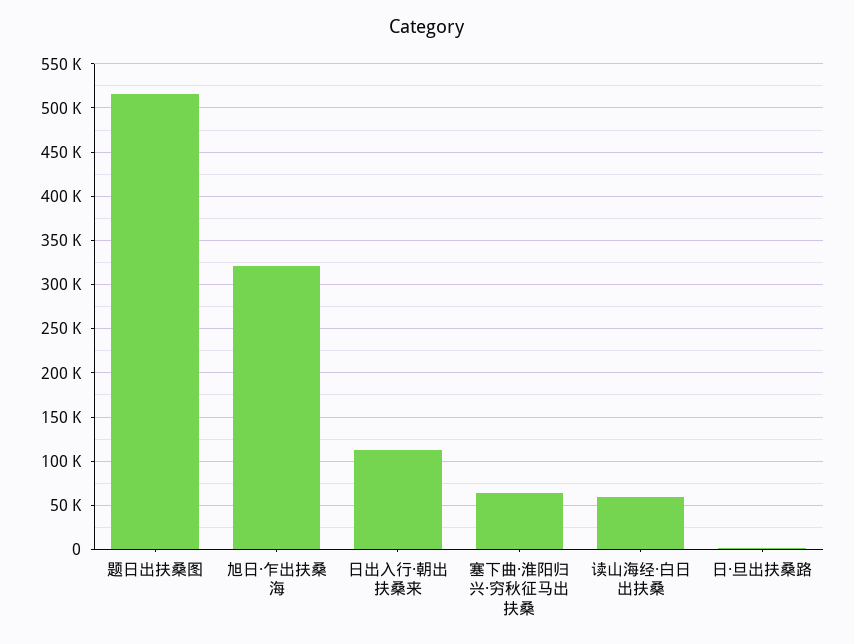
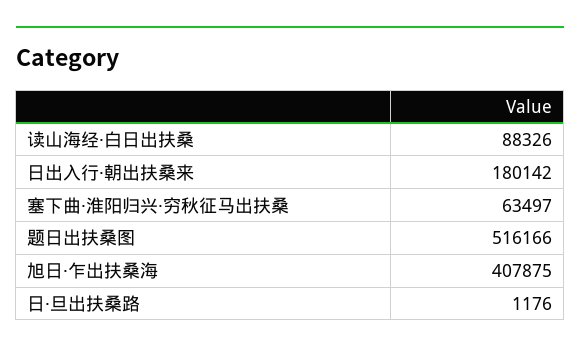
旭日·乍出扶桑海: 320000 -> 407875
日出入行·朝出扶桑来: 110000 -> 180142
读山海经·白日出扶桑: 60000 -> 88326

